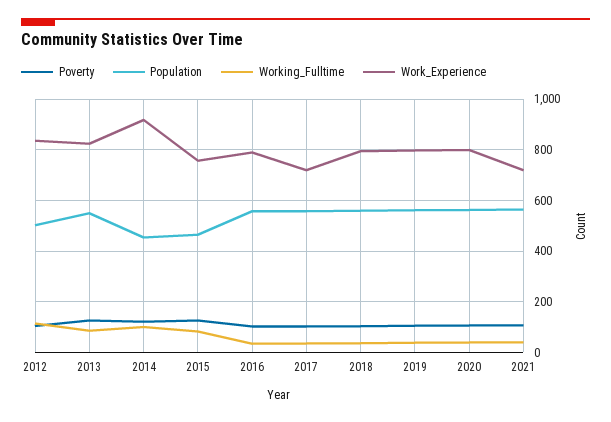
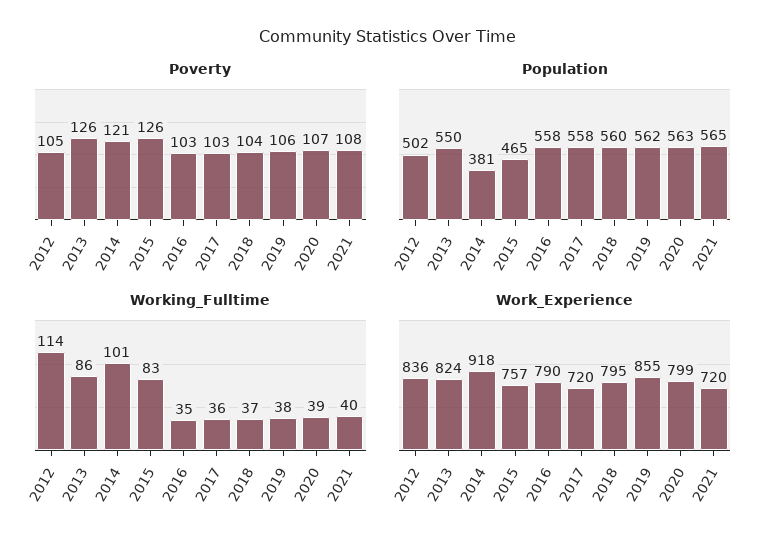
Population, 2014: 450 -> 381
Work_Experience, 2019: 800 -> 855

